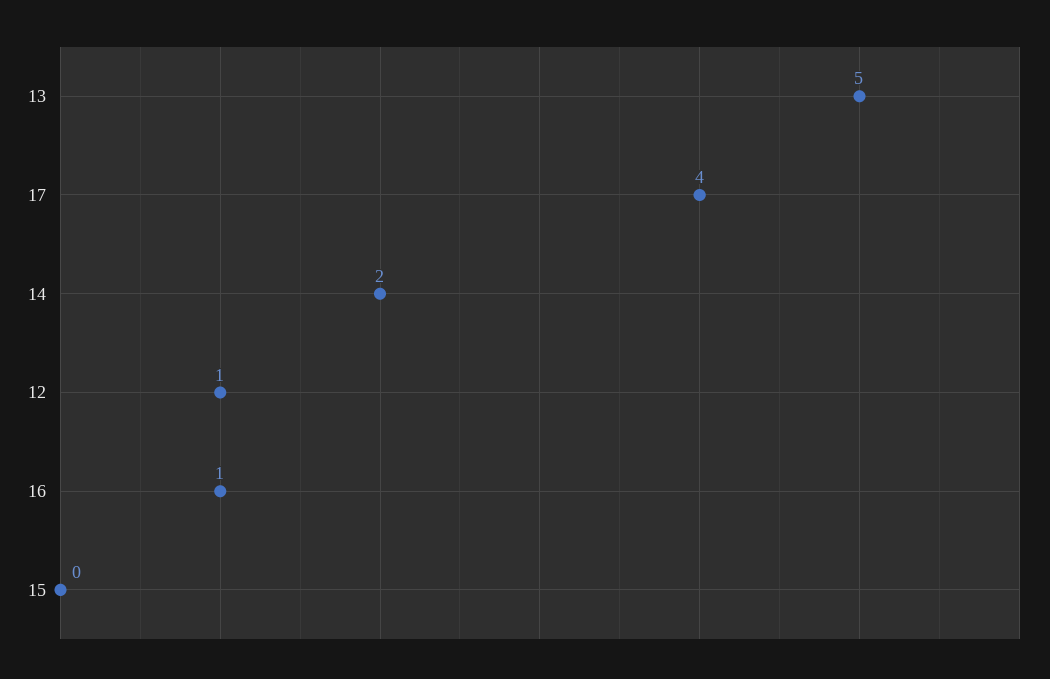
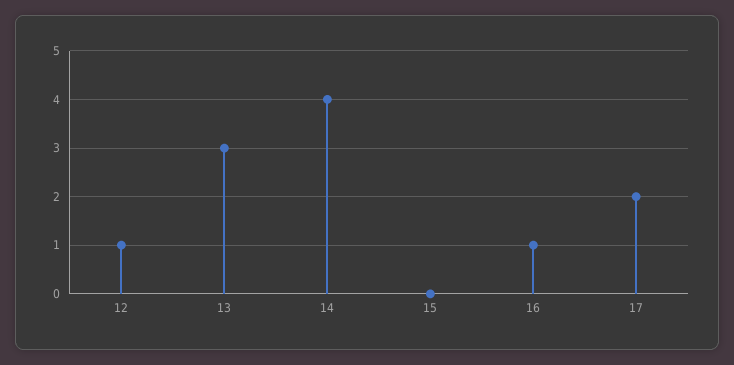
13: 5 -> 3
17: 4 -> 2
14: 2 -> 4

